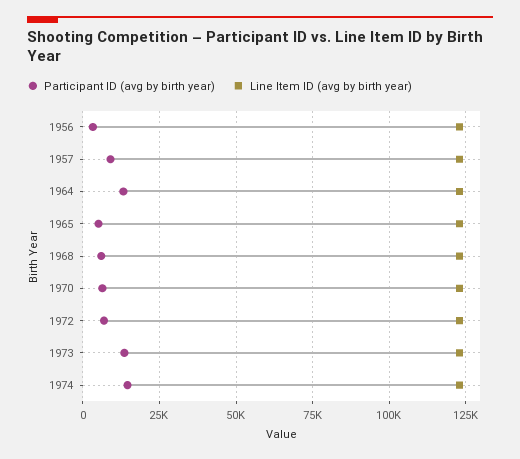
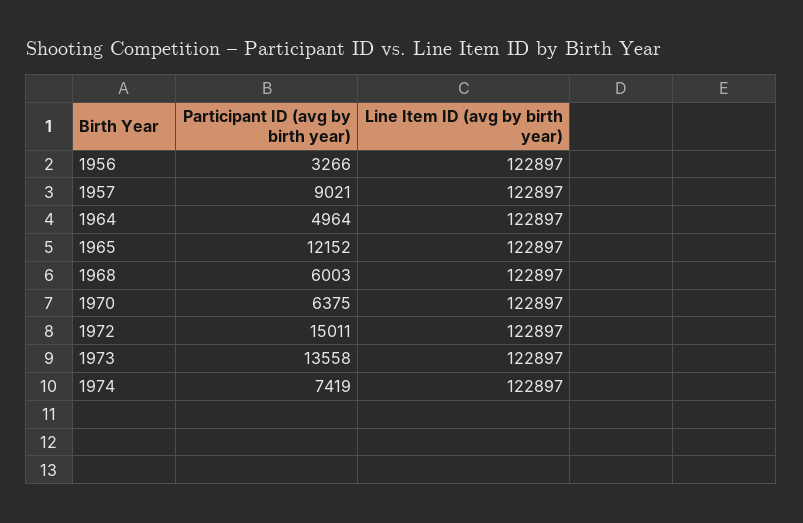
Participant ID (avg by birth year), 1964: 12500 -> 4964
Participant ID (avg by birth year), 1965: 5000 -> 12152
Participant ID (avg by birth year), 1972: 7500 -> 15011
Participant ID (avg by birth year), 1974: 15000 -> 7419

